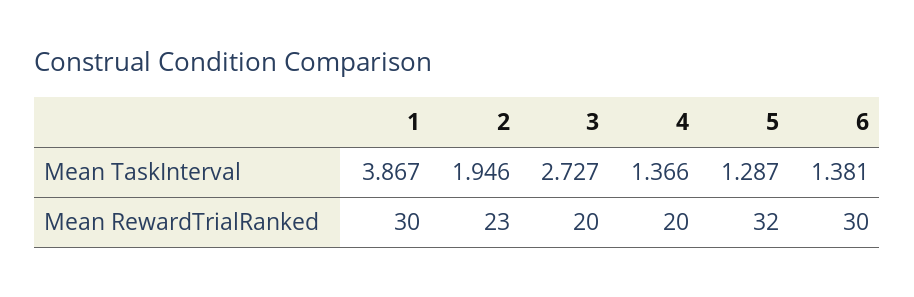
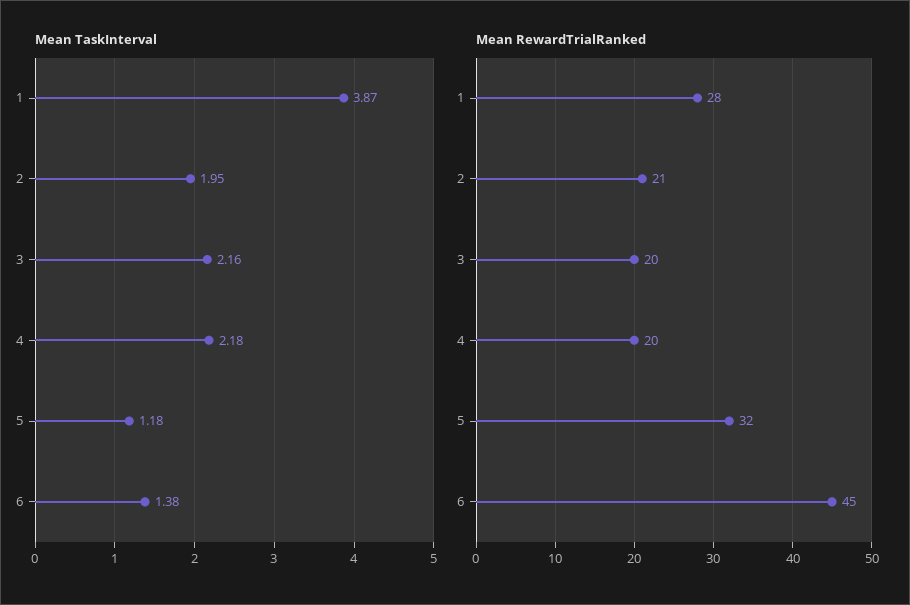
Mean TaskInterval, 3: 2.727 -> 2.16
Mean TaskInterval, 4: 1.366 -> 2.18
Mean TaskInterval, 5: 1.287 -> 1.18
Mean RewardTrialRanked, 1: 30 -> 28
Mean RewardTrialRanked, 2: 23 -> 21
Mean RewardTrialRanked, 6: 30 -> 45

